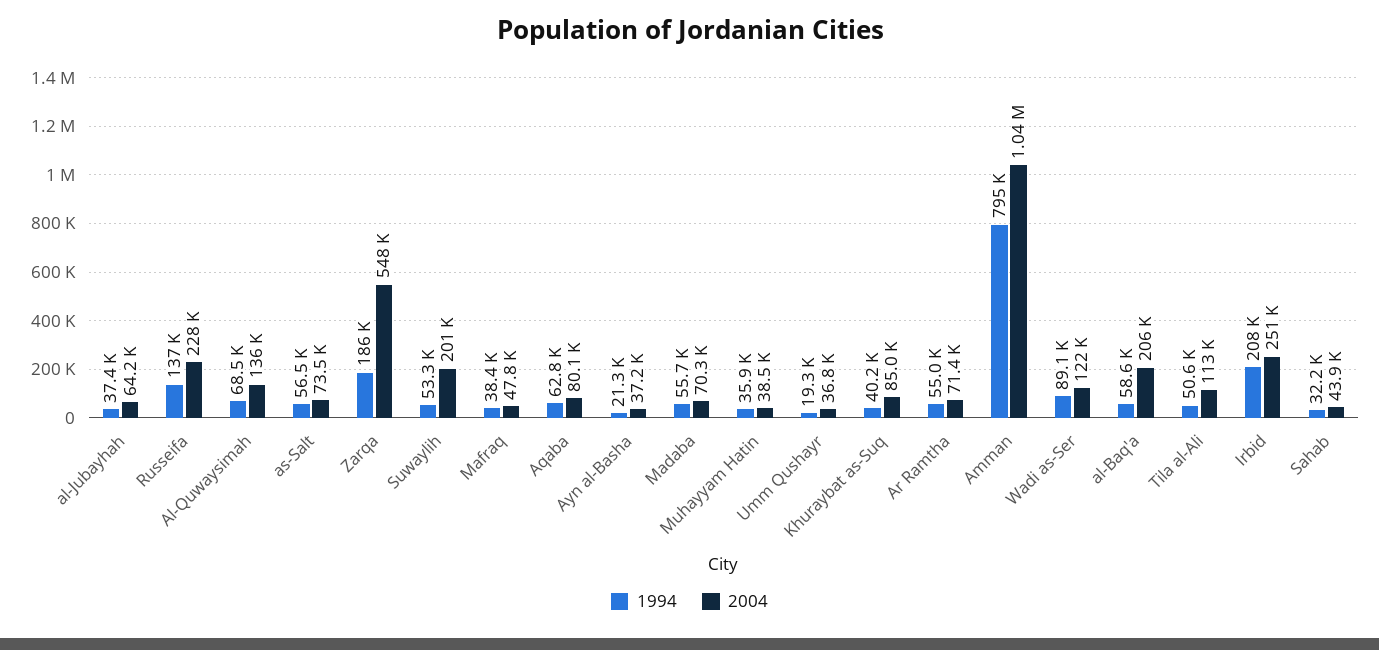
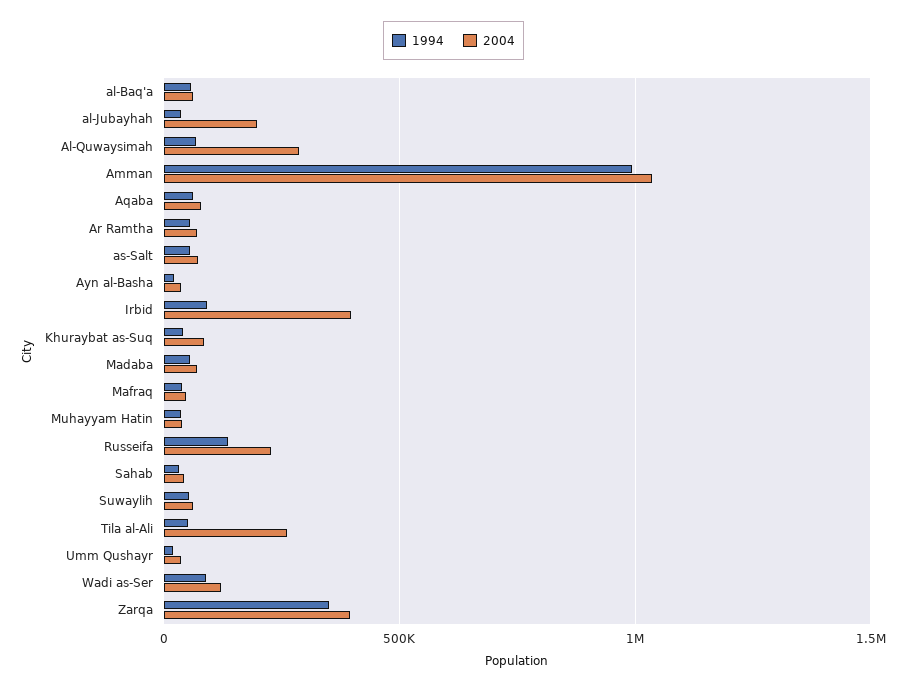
2004, al-Jubayhah: 64200 -> 200000
2004, Al-Quwaysimah: 136000 -> 300000
1994, Zarqa: 186000 -> 350000
2004, Zarqa: 548000 -> 400000
2004, Suwaylih: 201000 -> 50000
1994, Amman: 795000 -> 1000000
2004, al-Baq'a: 206000 -> 50000
2004, Tila al-Ali: 113000 -> 250000
1994, Irbid: 208000 -> 100000
2004, Irbid: 251000 -> 400000

